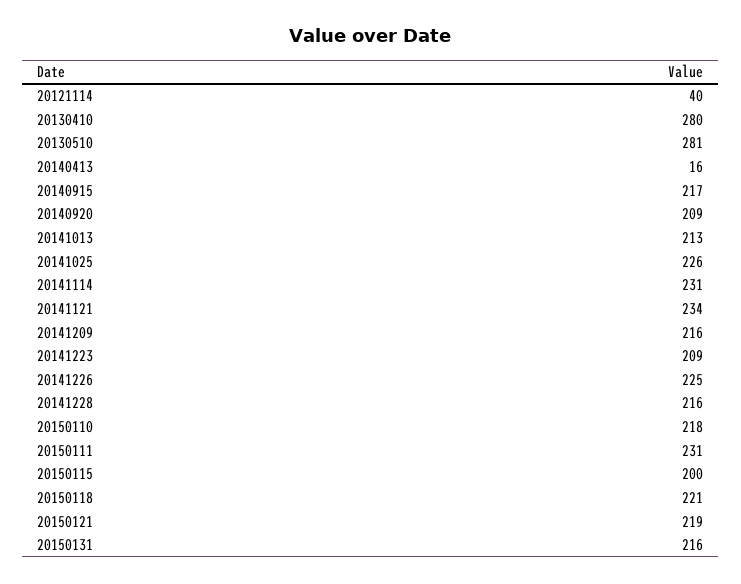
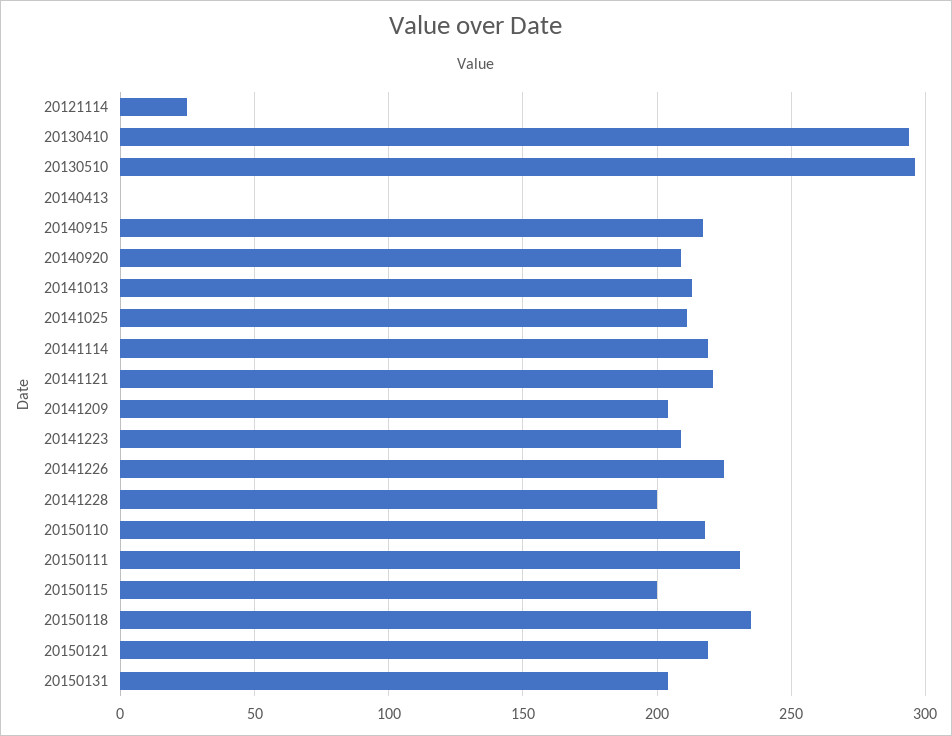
20121114: 40 -> 25
20130410: 280 -> 295
20130510: 281 -> 295
20140413: 16 -> 0
20141025: 226 -> 210
20141114: 231 -> 220
20141121: 234 -> 220
20141209: 216 -> 205
20141228: 216 -> 200
20150118: 221 -> 235
20150131: 216 -> 205

